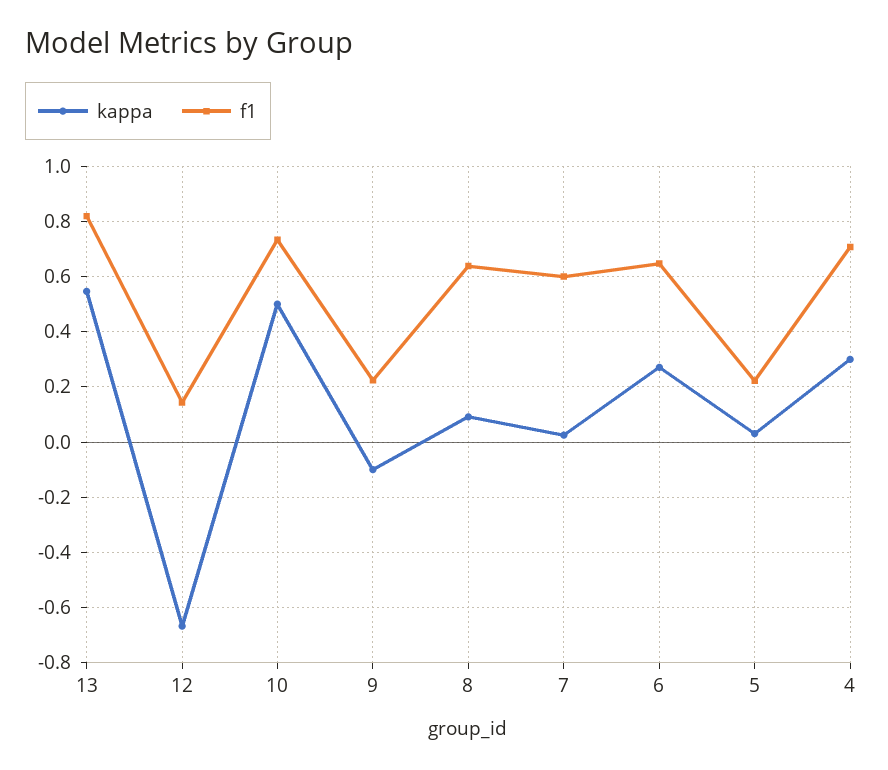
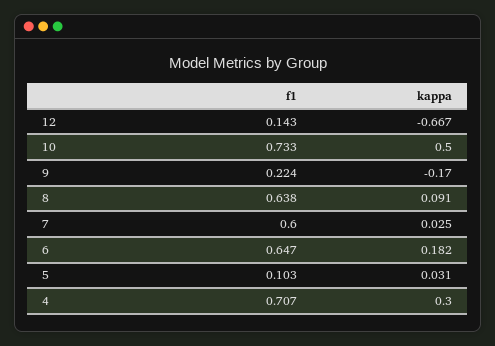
kappa, 13: 0.55 -> none
f1, 13: 0.825 -> none
kappa, 9: -0.1 -> -0.17
kappa, 6: 0.275 -> 0.182
f1, 5: 0.225 -> 0.103

